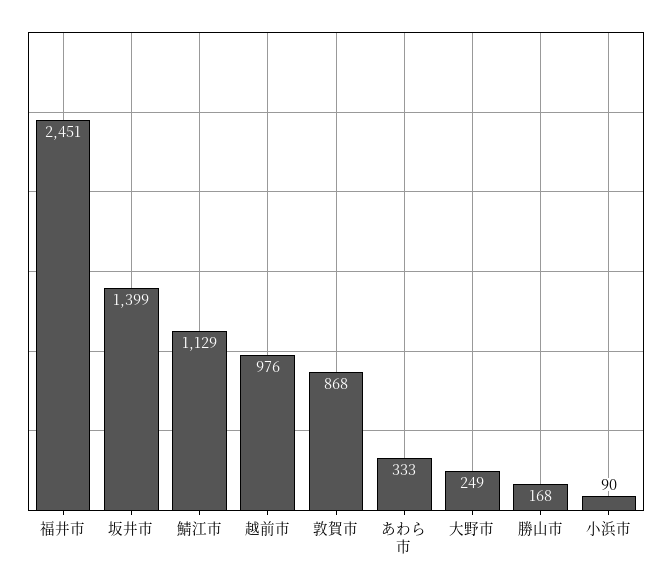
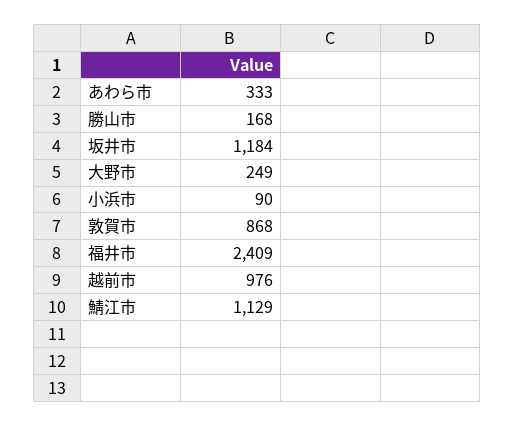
福井市: 2451 -> 2409
坂井市: 1399 -> 1184

